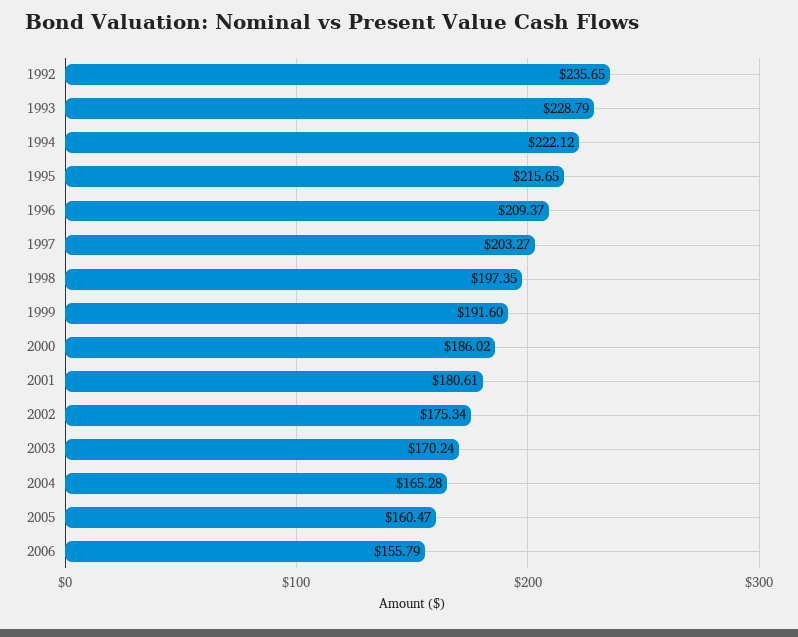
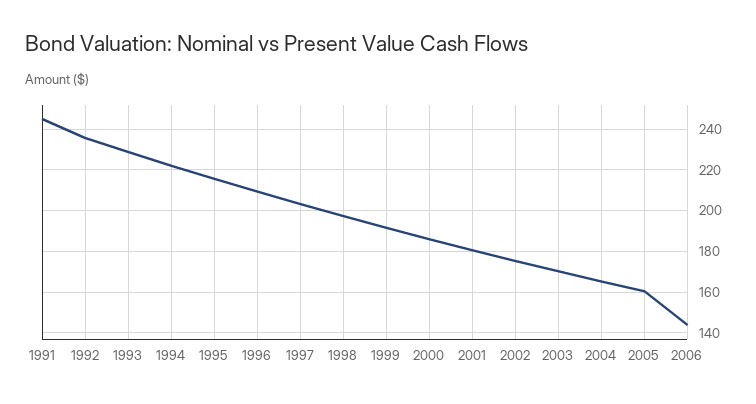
2006: 155.79 -> 145
1991: none -> 245

